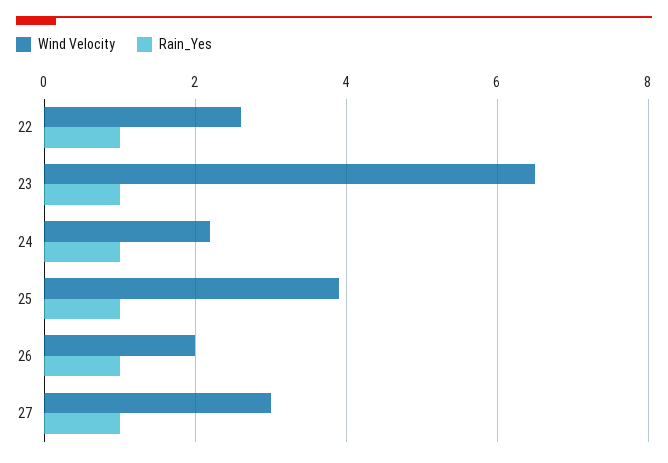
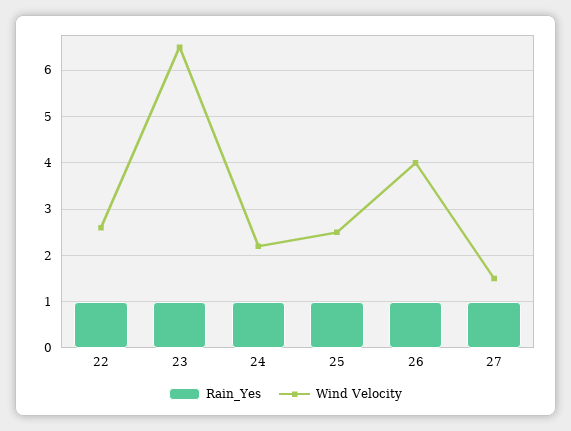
Wind Velocity, 25: 4 -> 2.5
Wind Velocity, 26: 2 -> 4
Wind Velocity, 27: 3 -> 1.5

